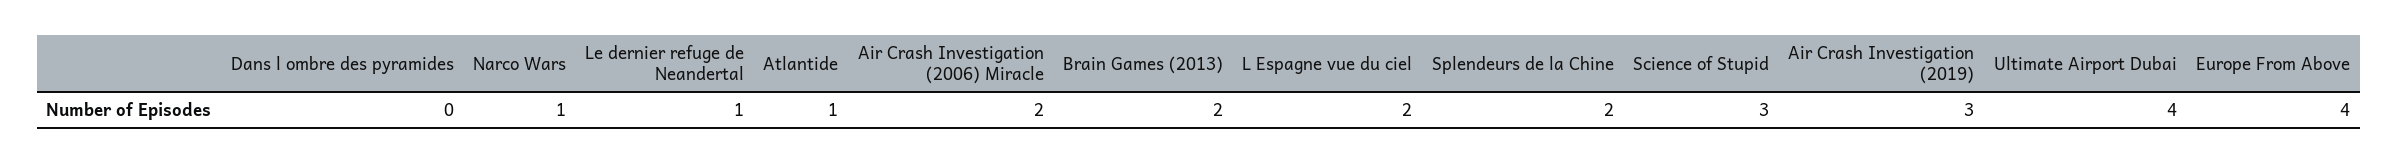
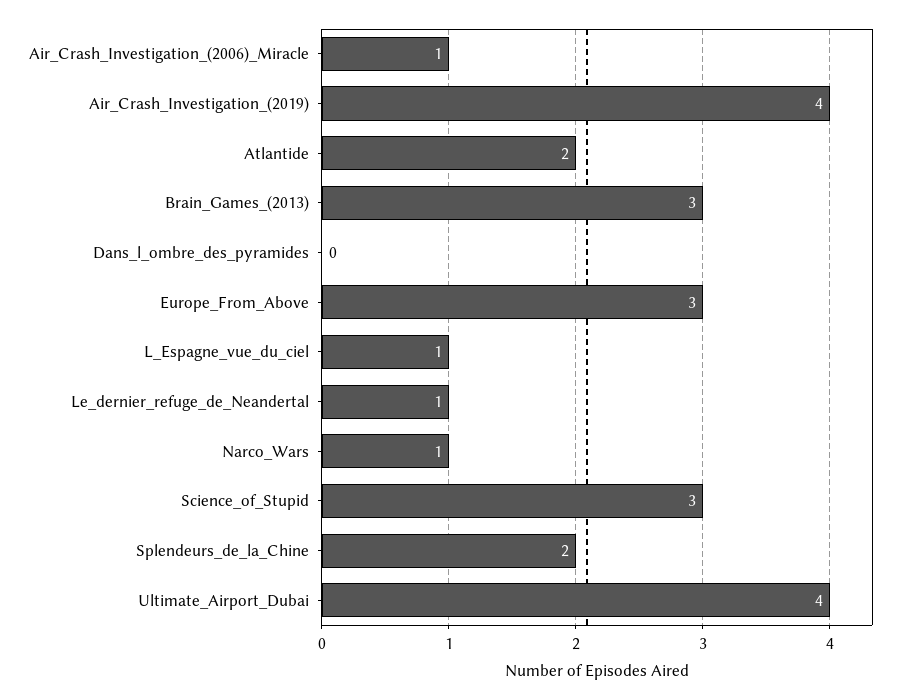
Atlantide: 1 -> 2
Air Crash Investigation (2006) Miracle: 2 -> 1
Brain Games (2013): 2 -> 3
L Espagne vue du ciel: 2 -> 1
Air Crash Investigation (2019): 3 -> 4
Europe From Above: 4 -> 3

